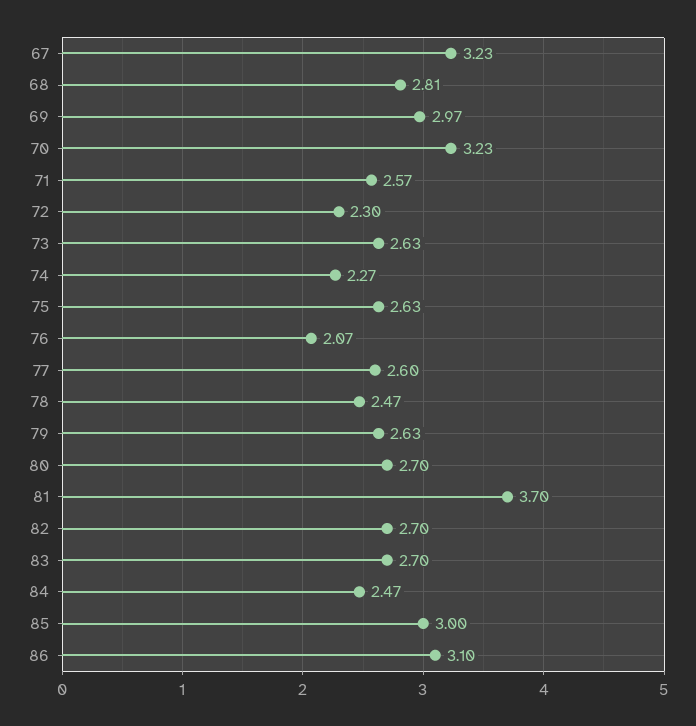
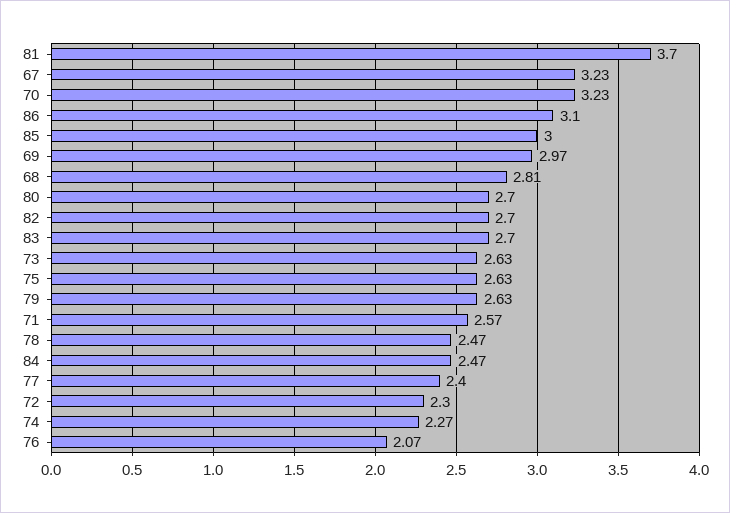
77: 2.6 -> 2.4

